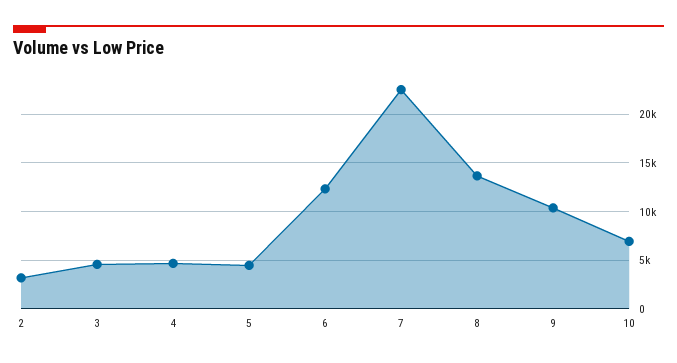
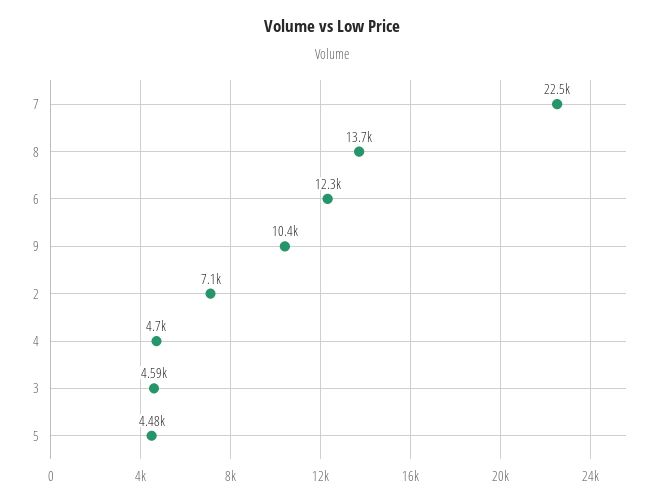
2: 3000 -> 7100
10: 7000 -> none

